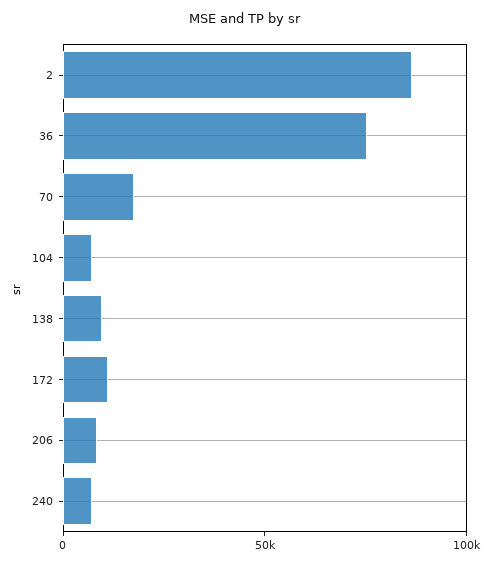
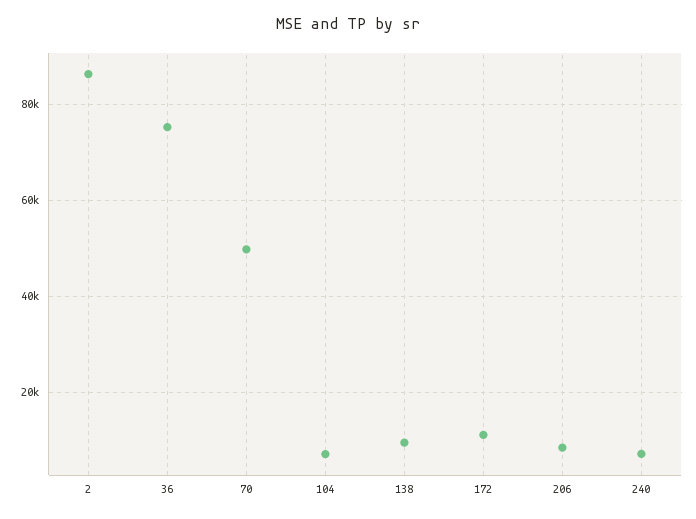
70: 20000 -> 50000

